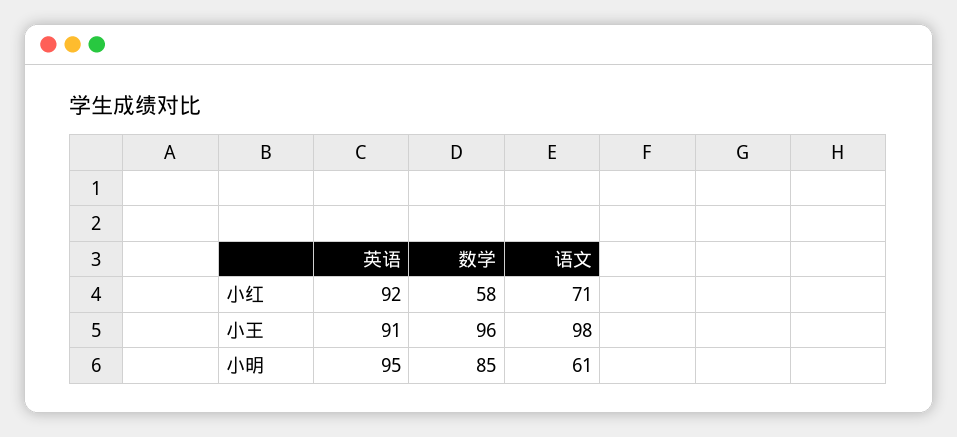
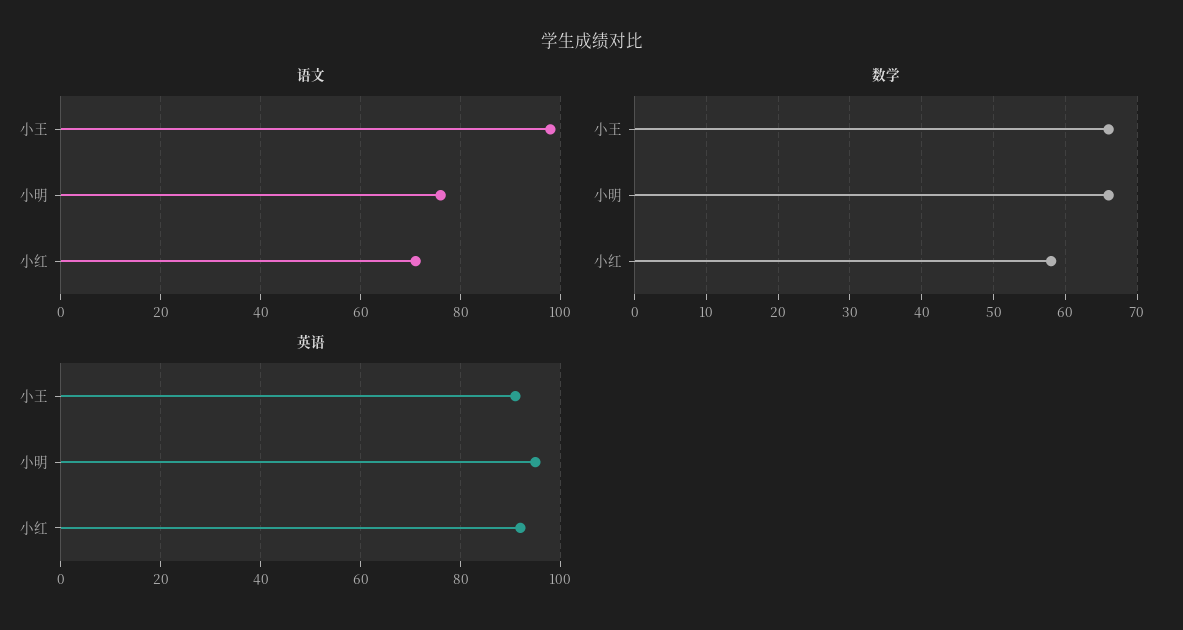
数学, 小王: 96 -> 66
数学, 小明: 85 -> 66
语文, 小明: 61 -> 75

